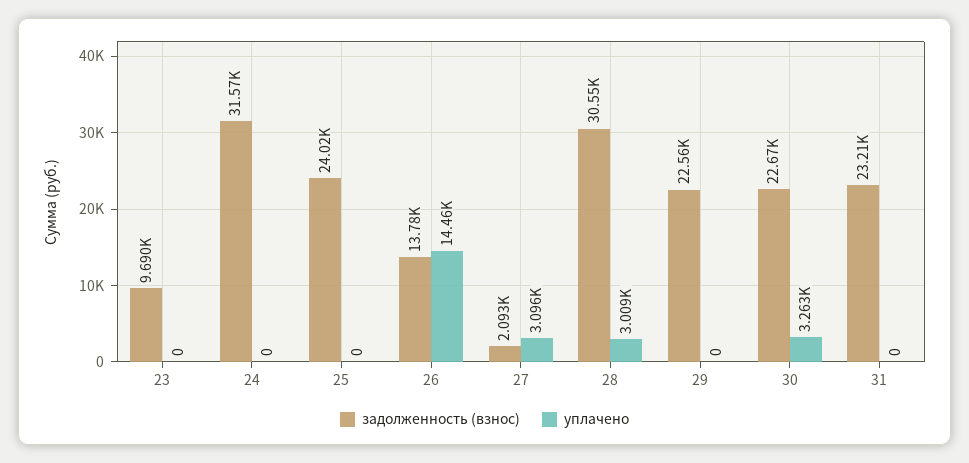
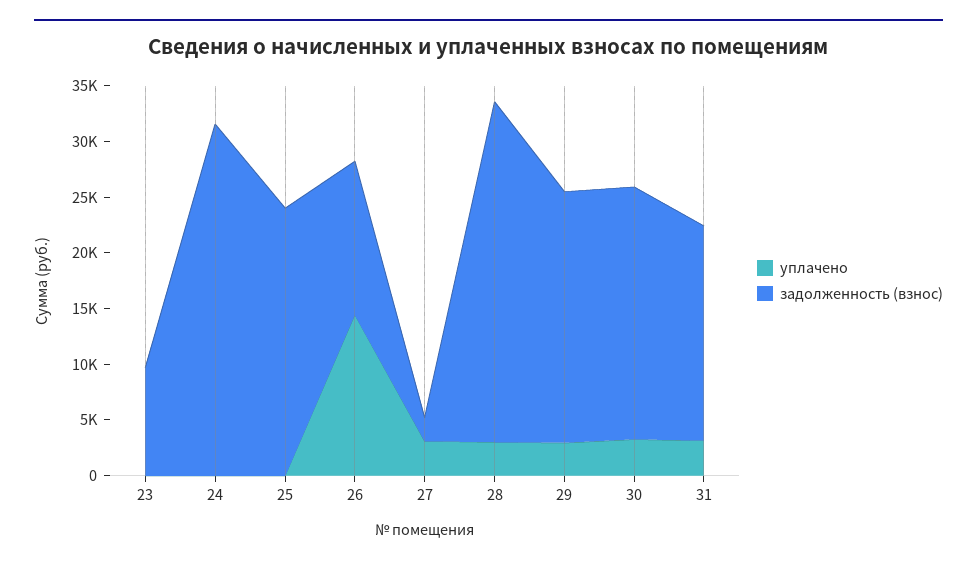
уплачено, 29: 0 -> 3000
задолженность (взнос), 31: 23210 -> 19000
уплачено, 31: 0 -> 3000

